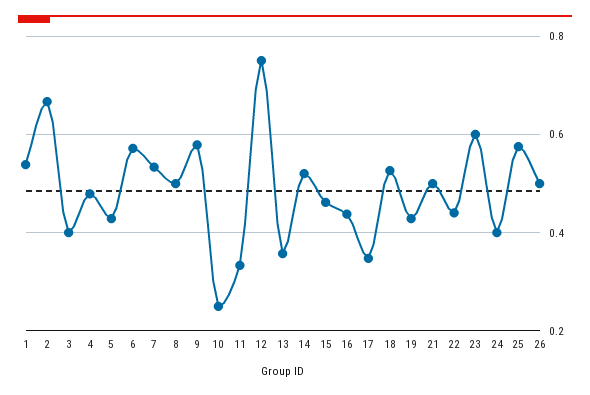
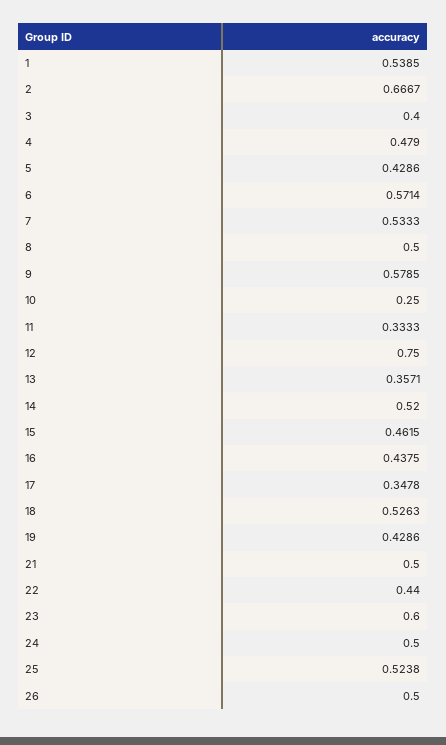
24: 0.4 -> 0.5
25: 0.58 -> 0.5238

